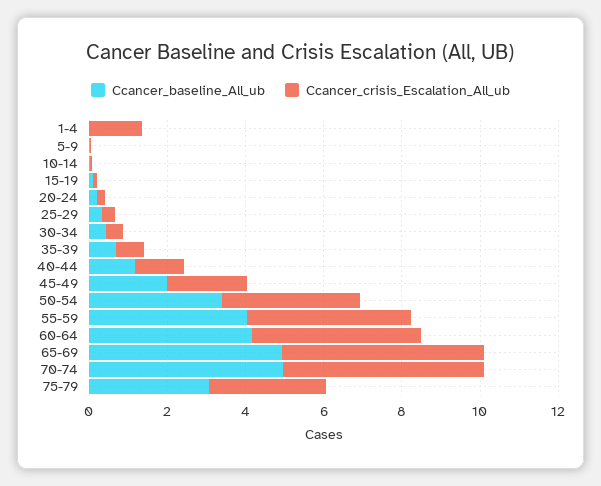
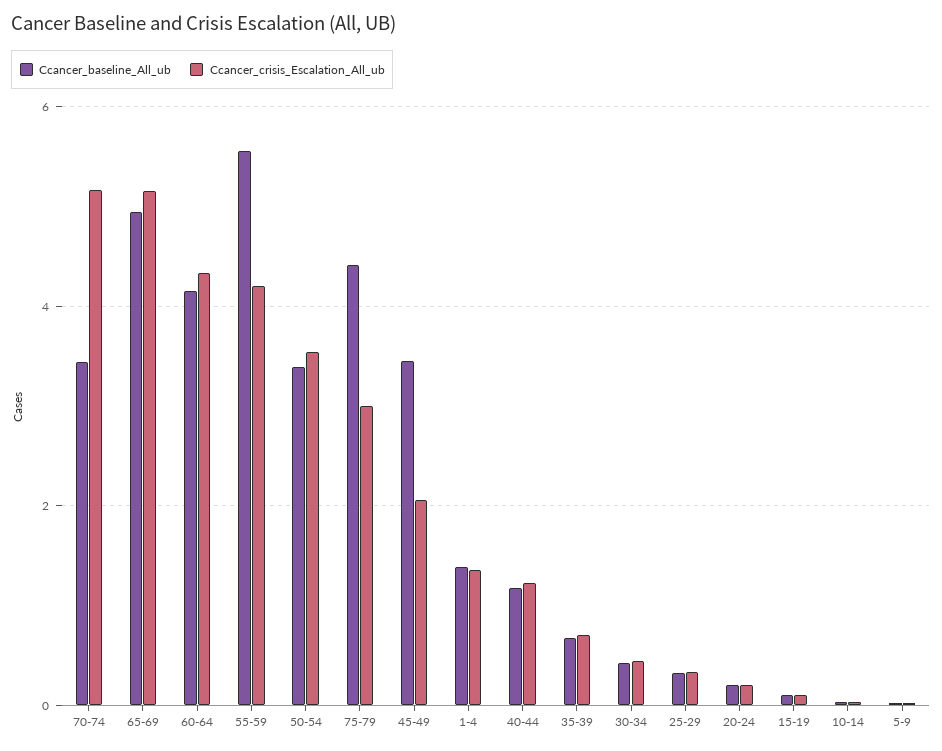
Ccancer_baseline_All_ub, 1-4: 0 -> 1.4
Ccancer_baseline_All_ub, 45-49: 2 -> 3.4
Ccancer_baseline_All_ub, 55-59: 4 -> 5.6
Ccancer_baseline_All_ub, 70-74: 5 -> 3.4
Ccancer_baseline_All_ub, 75-79: 3 -> 4.4

